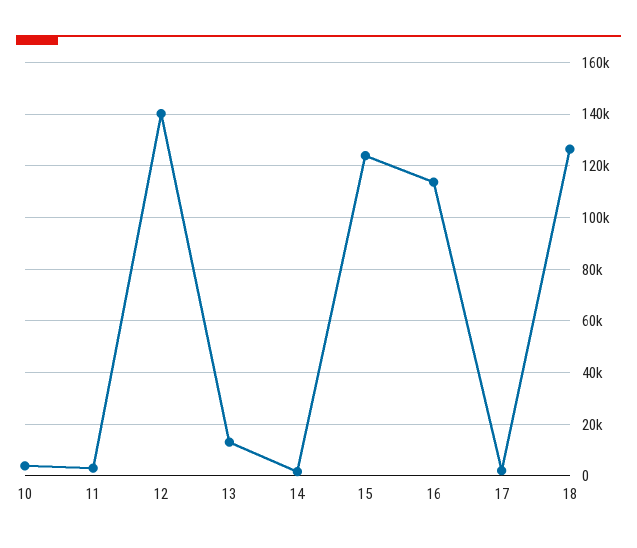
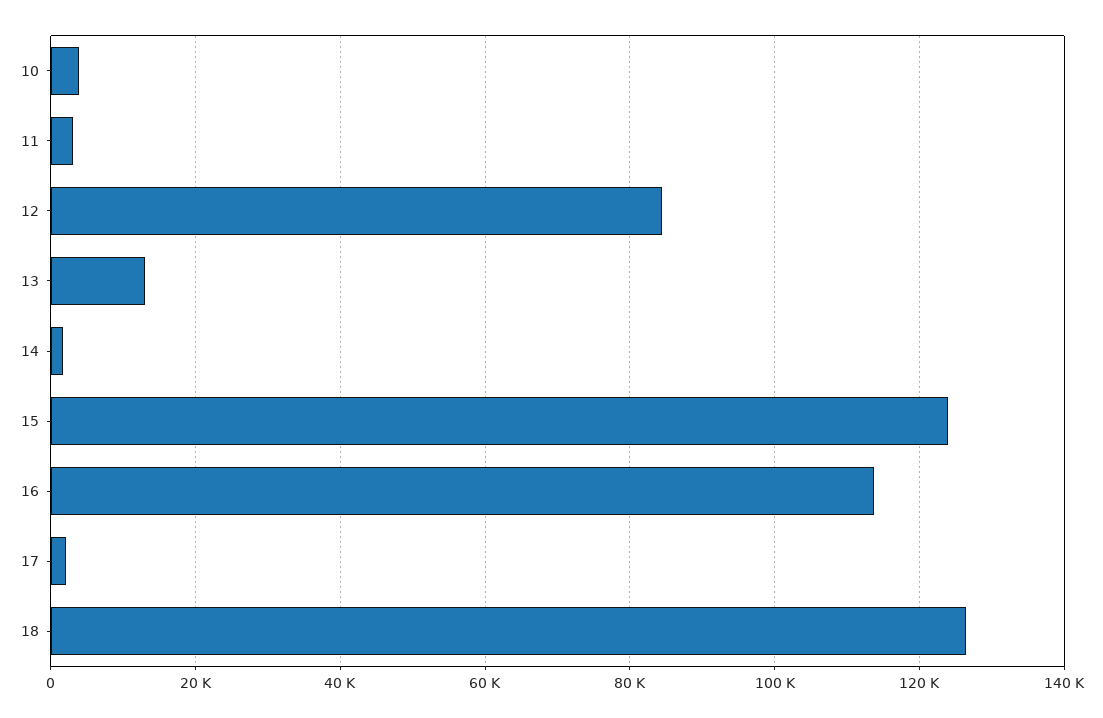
12: 140000 -> 84000

